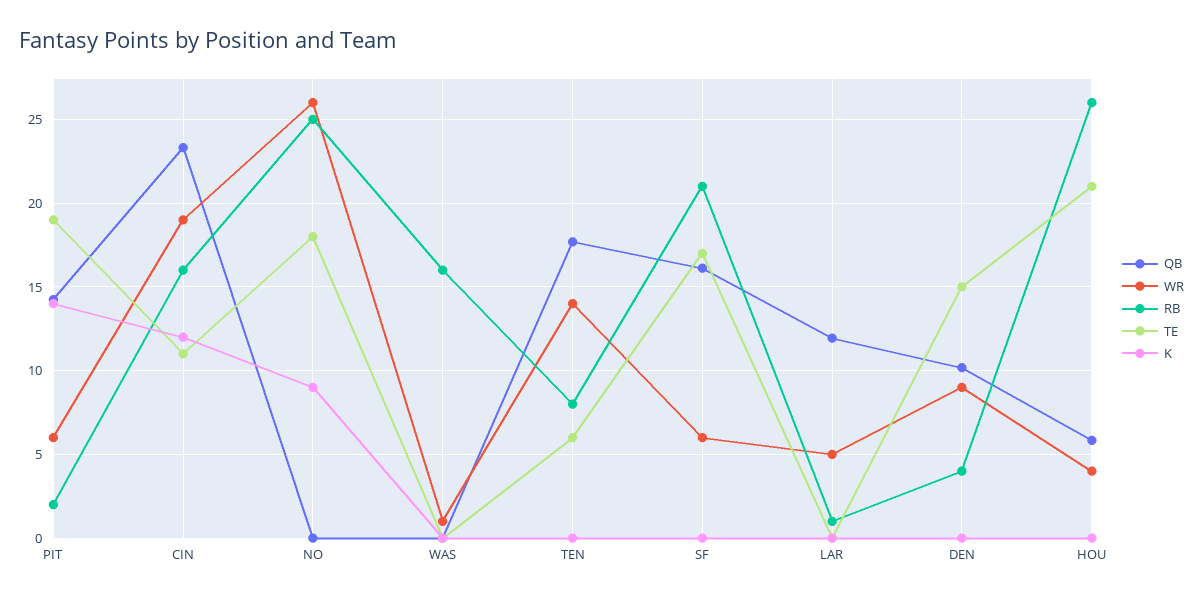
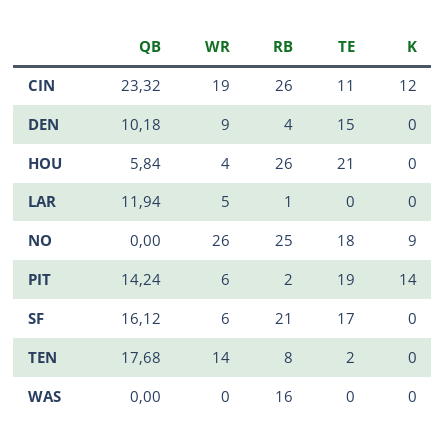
RB, CIN: 16 -> 26
WR, WAS: 1 -> 0
TE, TEN: 6 -> 2

